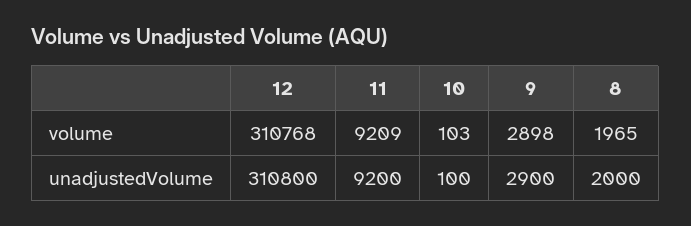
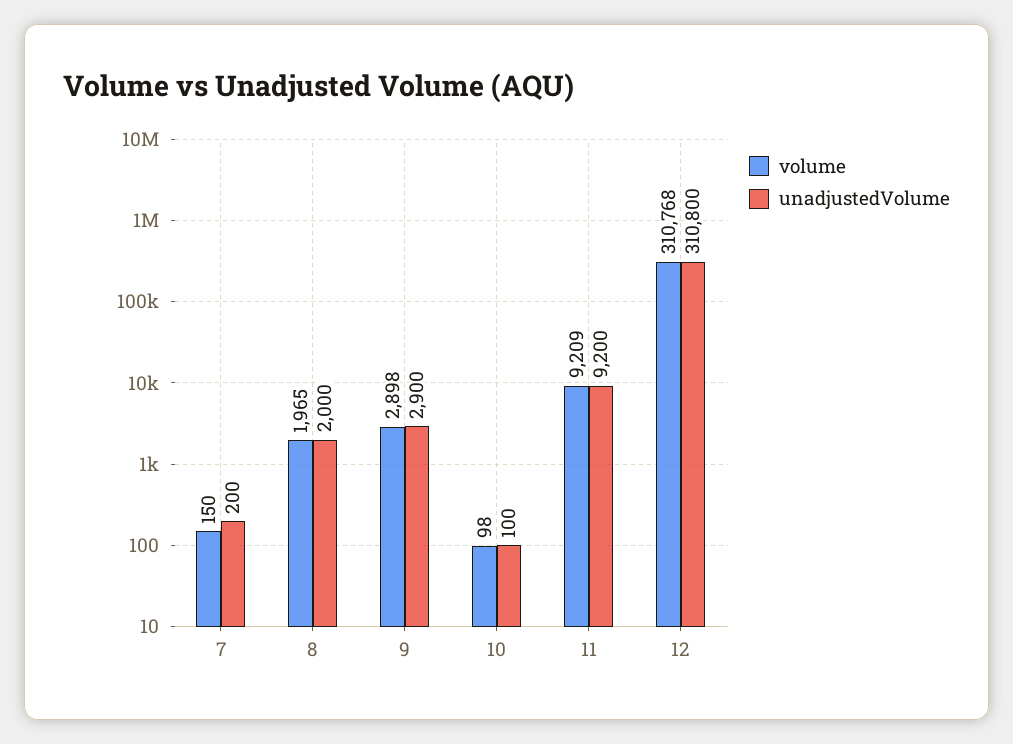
volume, 10: 103 -> 98
volume, 7: none -> 150
unadjustedVolume, 7: none -> 200

